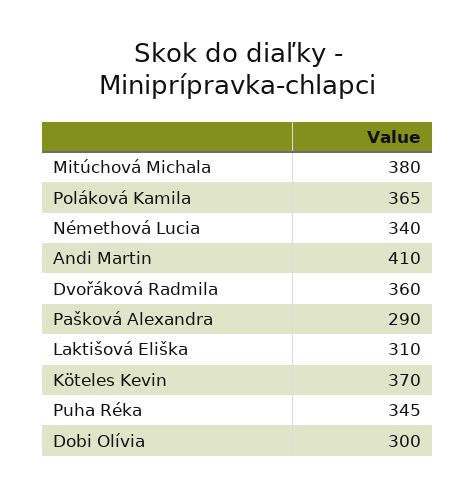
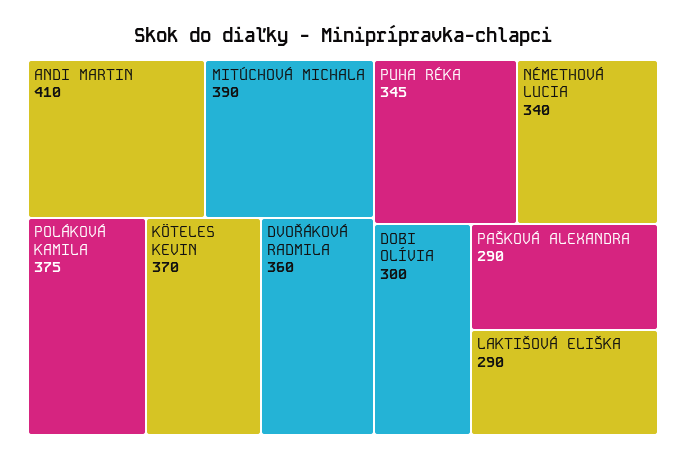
Mitúchová Michala: 380 -> 390
Poláková Kamila: 365 -> 375
Laktišová Eliška: 310 -> 290

